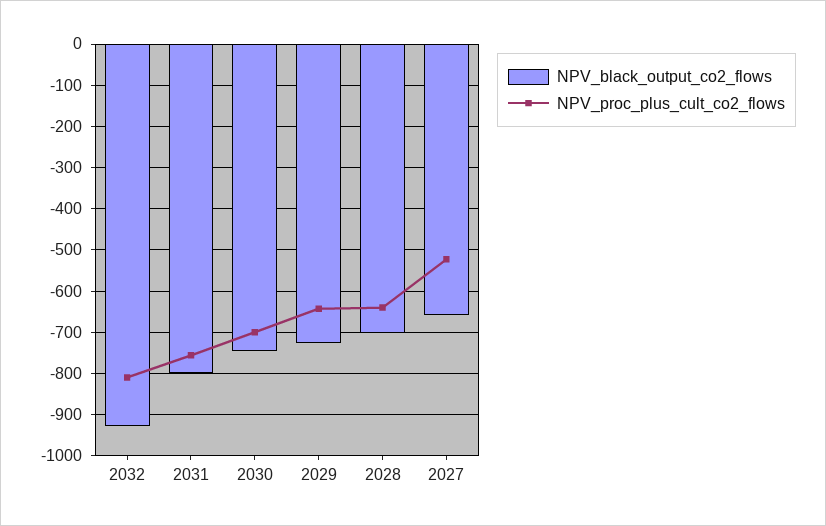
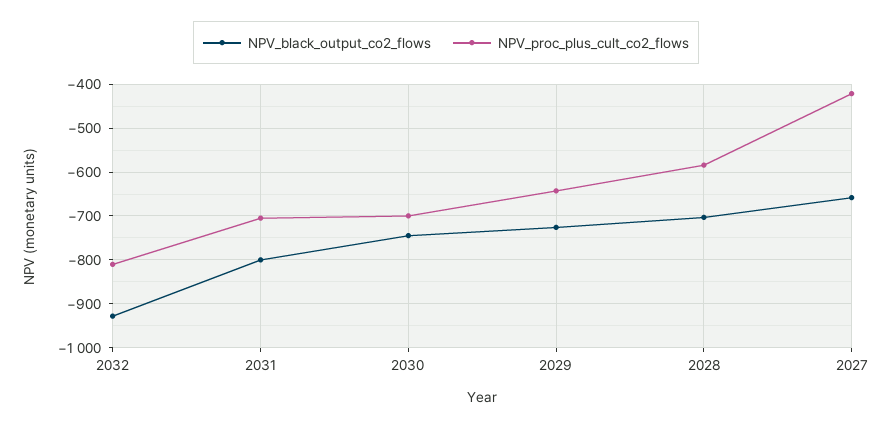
NPV_proc_plus_cult_co2_flows, 2031: -760 -> -700
NPV_proc_plus_cult_co2_flows, 2028: -640 -> -580
NPV_proc_plus_cult_co2_flows, 2027: -520 -> -420

